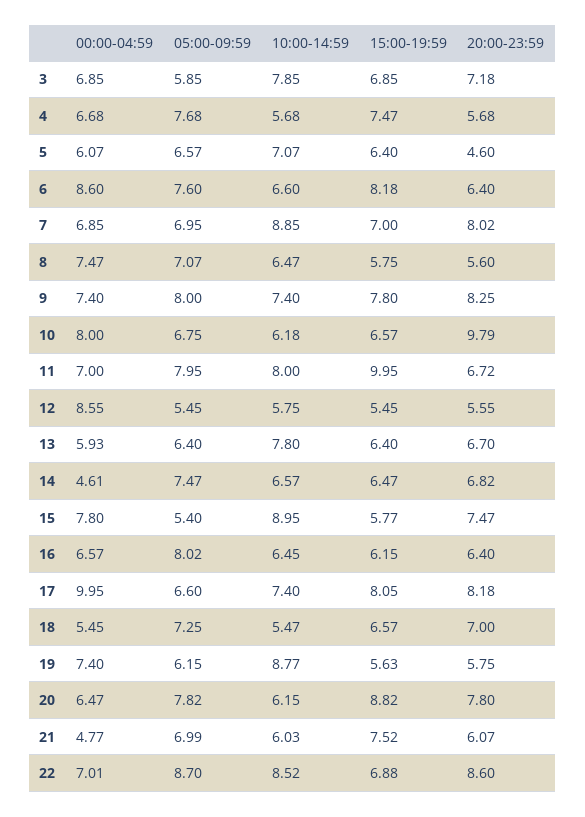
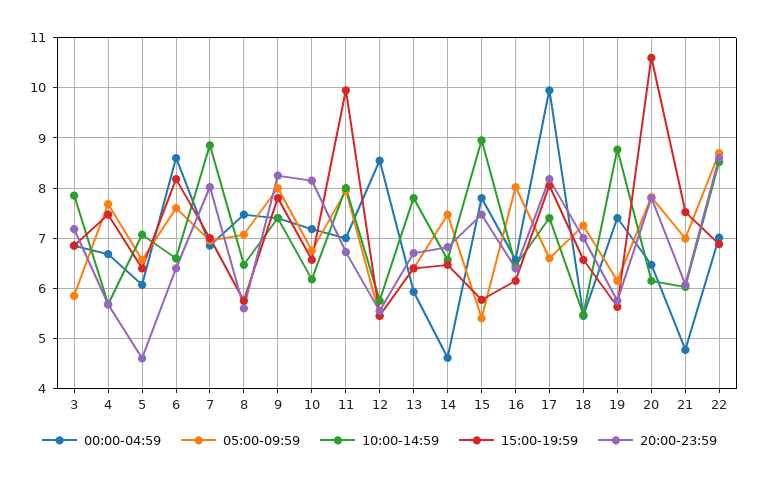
00:00-04:59, 10: 8 -> 7.2
20:00-23:59, 10: 9.79 -> 8.2
15:00-19:59, 20: 8.82 -> 10.6

